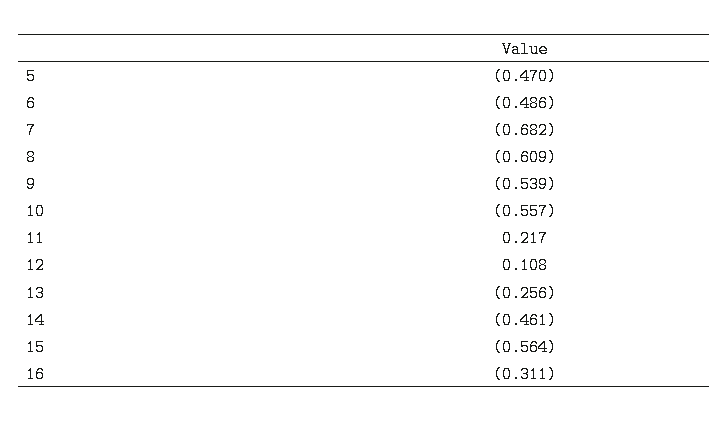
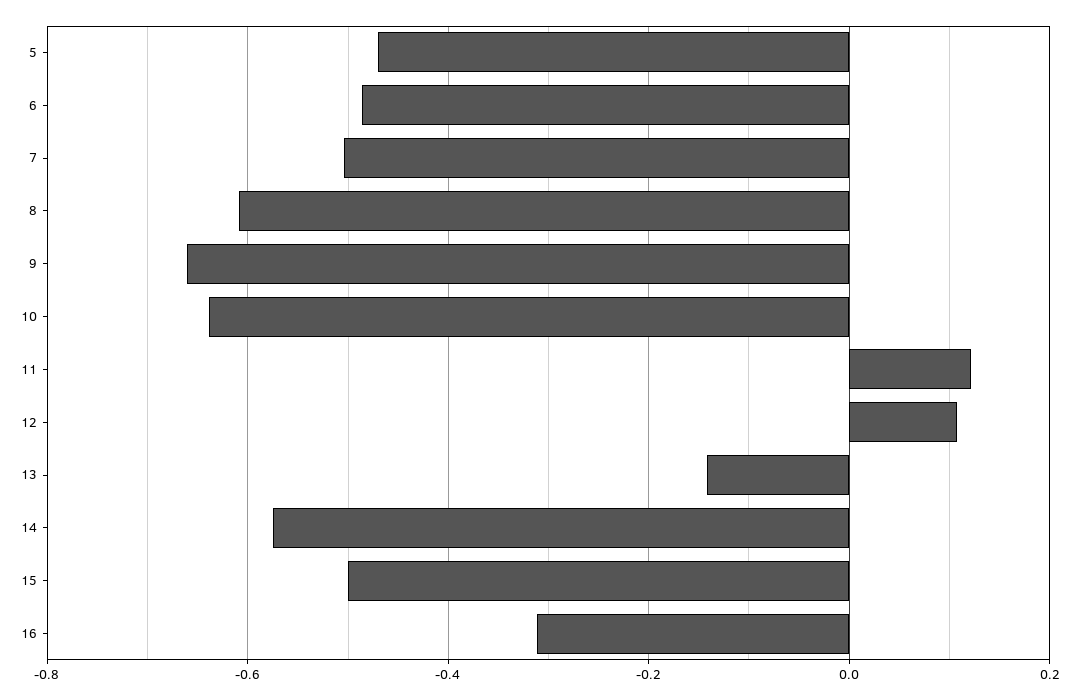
7: -0.682 -> -0.5
9: -0.539 -> -0.66
10: -0.557 -> -0.64
11: 0.217 -> 0.12
13: -0.256 -> -0.14
14: -0.461 -> -0.58
15: -0.564 -> -0.5

